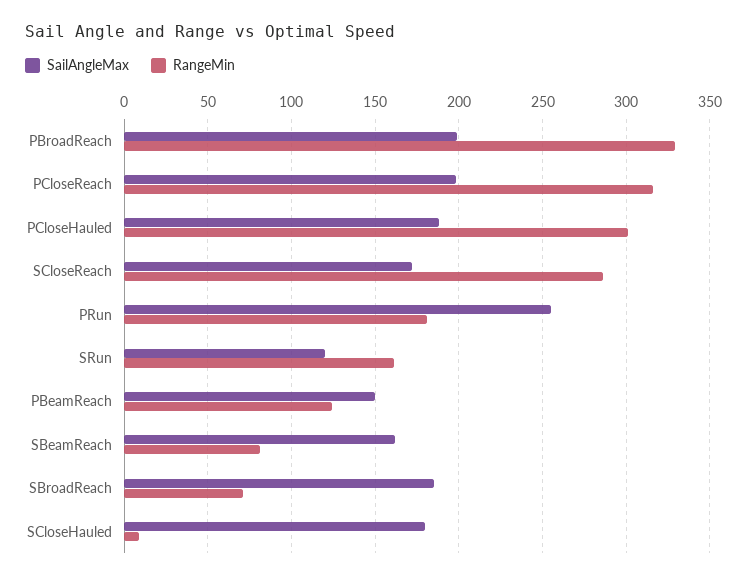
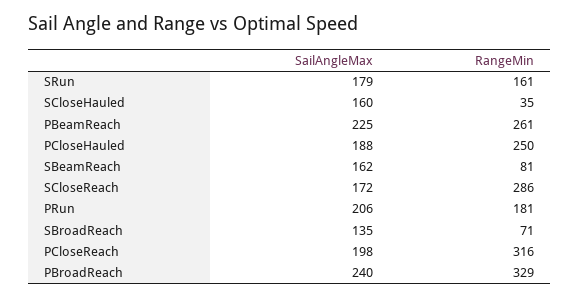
SailAngleMax, PBroadReach: 200 -> 240
RangeMin, PCloseHauled: 300 -> 250
SailAngleMax, PRun: 255 -> 206
SailAngleMax, SRun: 120 -> 179
SailAngleMax, PBeamReach: 150 -> 225
RangeMin, PBeamReach: 125 -> 261
SailAngleMax, SBroadReach: 185 -> 135
SailAngleMax, SCloseHauled: 180 -> 160
RangeMin, SCloseHauled: 10 -> 35

